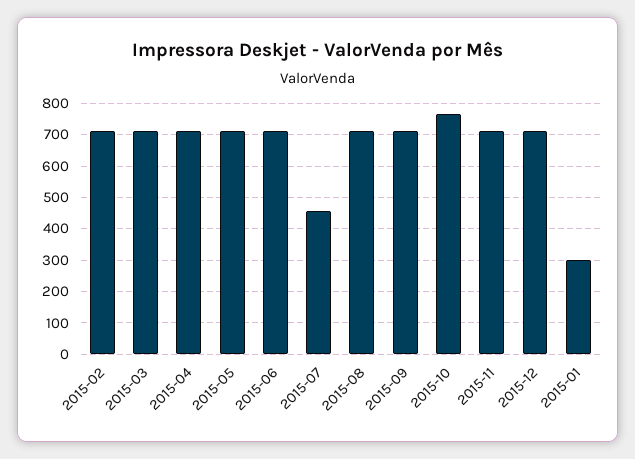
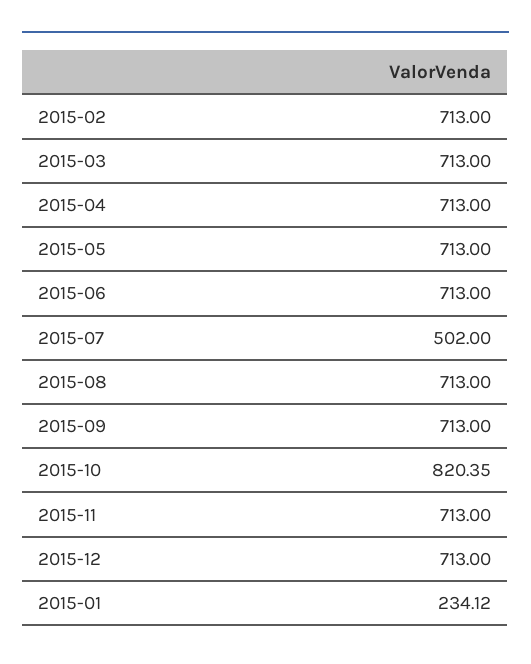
2015-07: 460 -> 502
2015-10: 760 -> 820.35
2015-01: 300 -> 234.12

